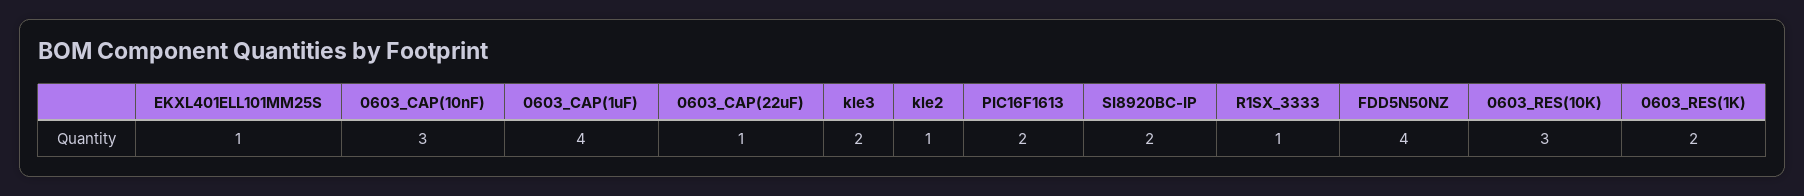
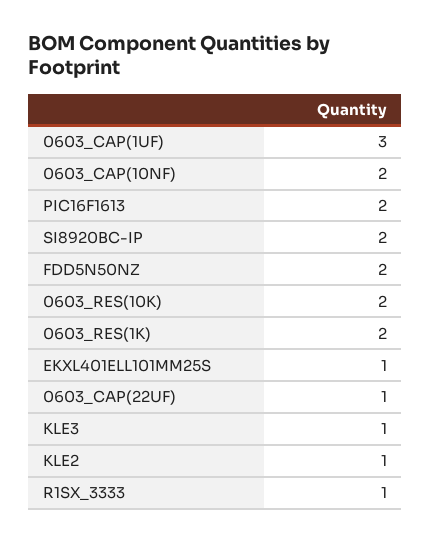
0603_CAP(10nF): 3 -> 2
0603_CAP(1uF): 4 -> 3
kle3: 2 -> 1
FDD5N50NZ: 4 -> 2
0603_RES(10K): 3 -> 2

